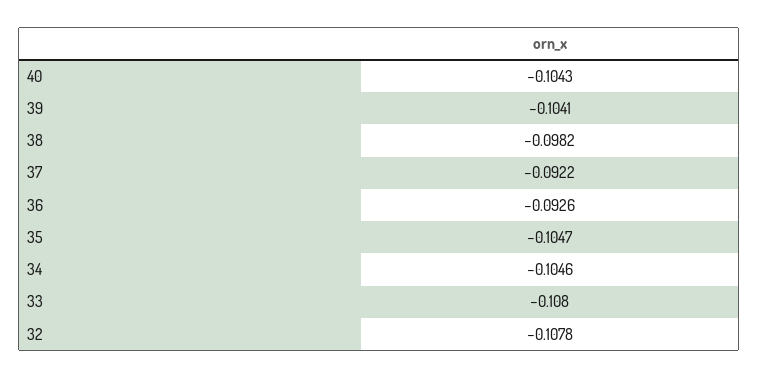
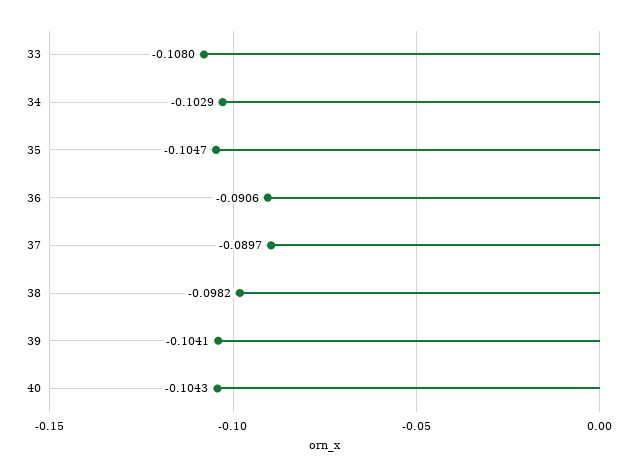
37: -0.0922 -> -0.0897
36: -0.0926 -> -0.0906
34: -0.1046 -> -0.1029
32: -0.1078 -> none

